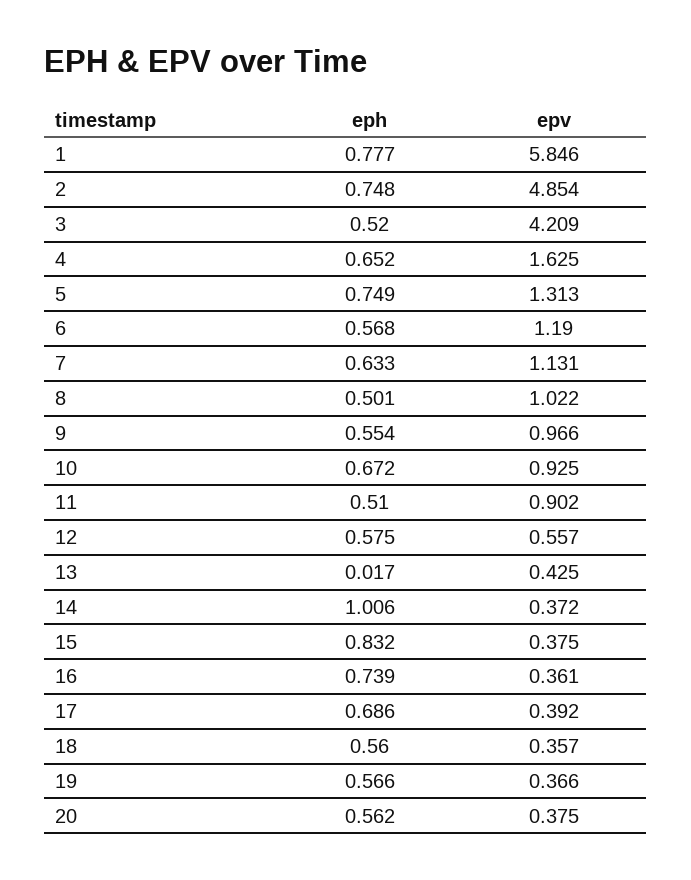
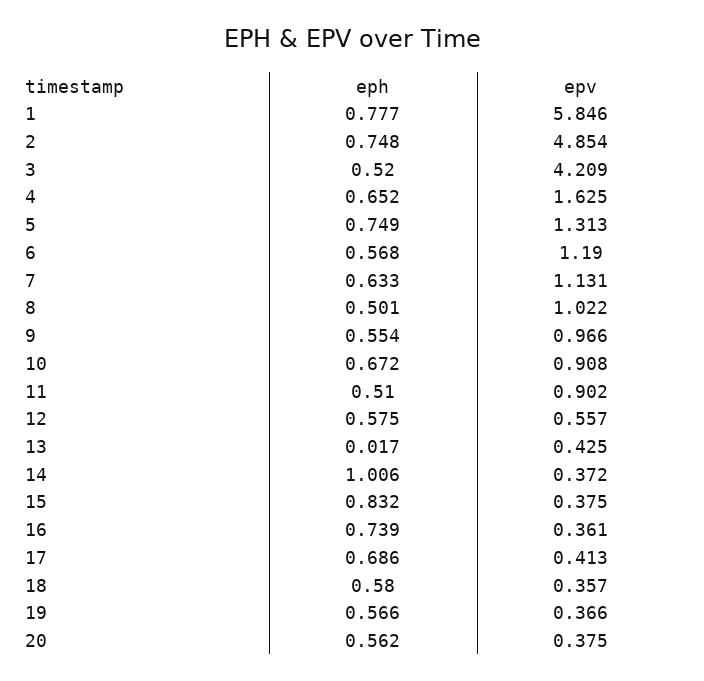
epv, 10: 0.925 -> 0.908
epv, 17: 0.392 -> 0.413
eph, 18: 0.56 -> 0.58

